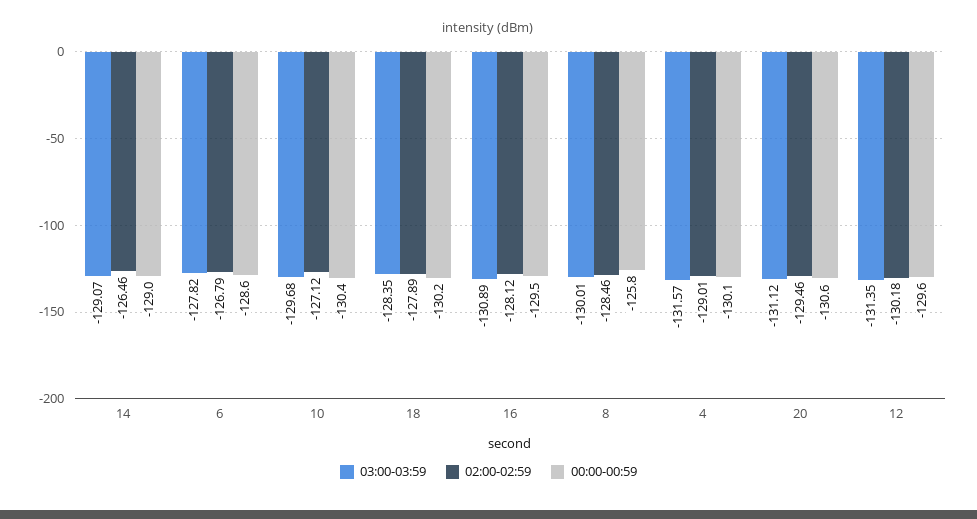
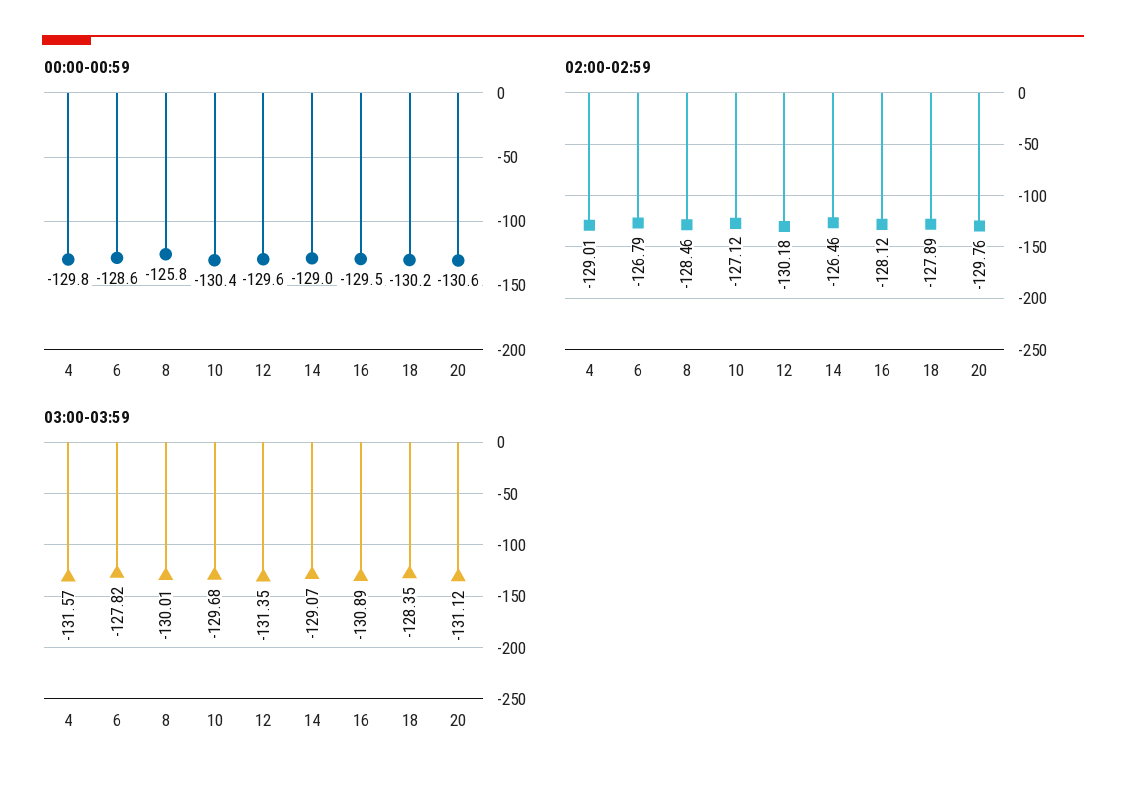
00:00-00:59, 4: -130.1 -> -129.8
02:00-02:59, 20: -129.46 -> -129.76

